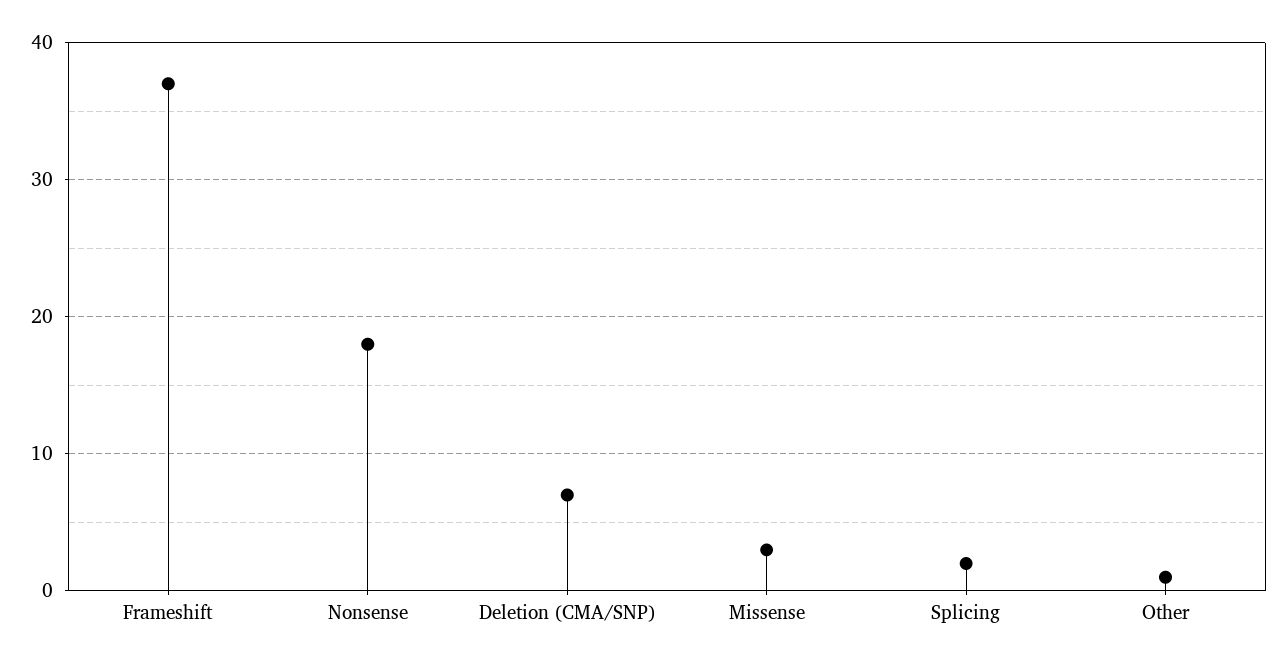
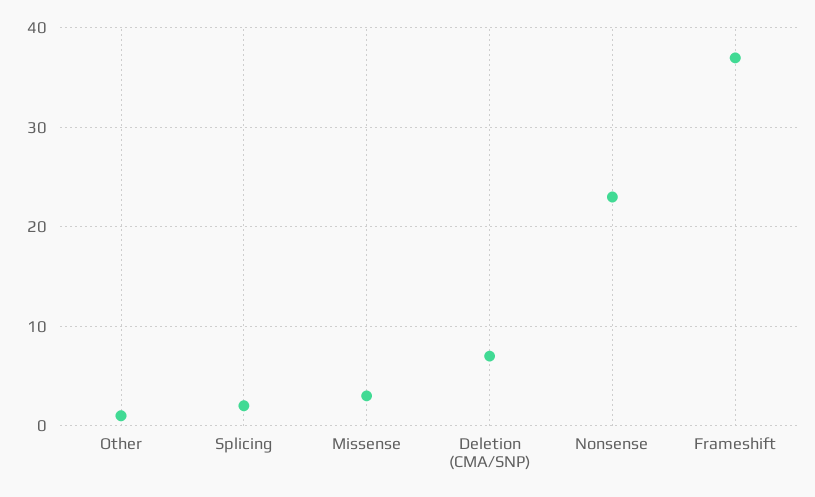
Nonsense: 18 -> 23

